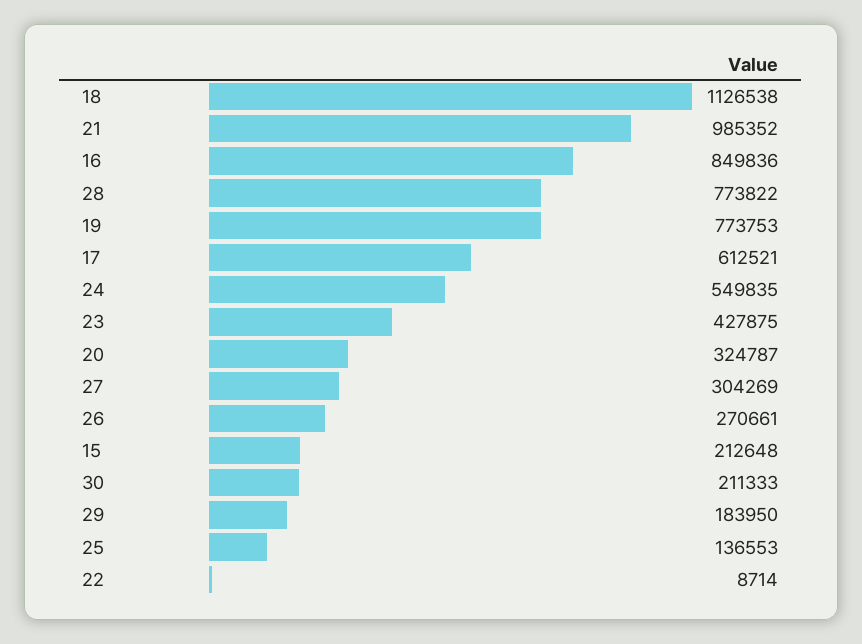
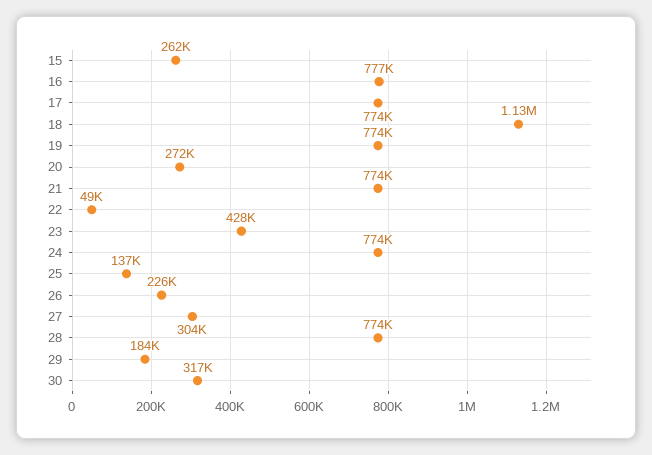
21: 985352 -> 774000
16: 849836 -> 777000
17: 612521 -> 774000
24: 549835 -> 774000
20: 324787 -> 272000
26: 270661 -> 226000
15: 212648 -> 262000
30: 211333 -> 317000
22: 8714 -> 49000

